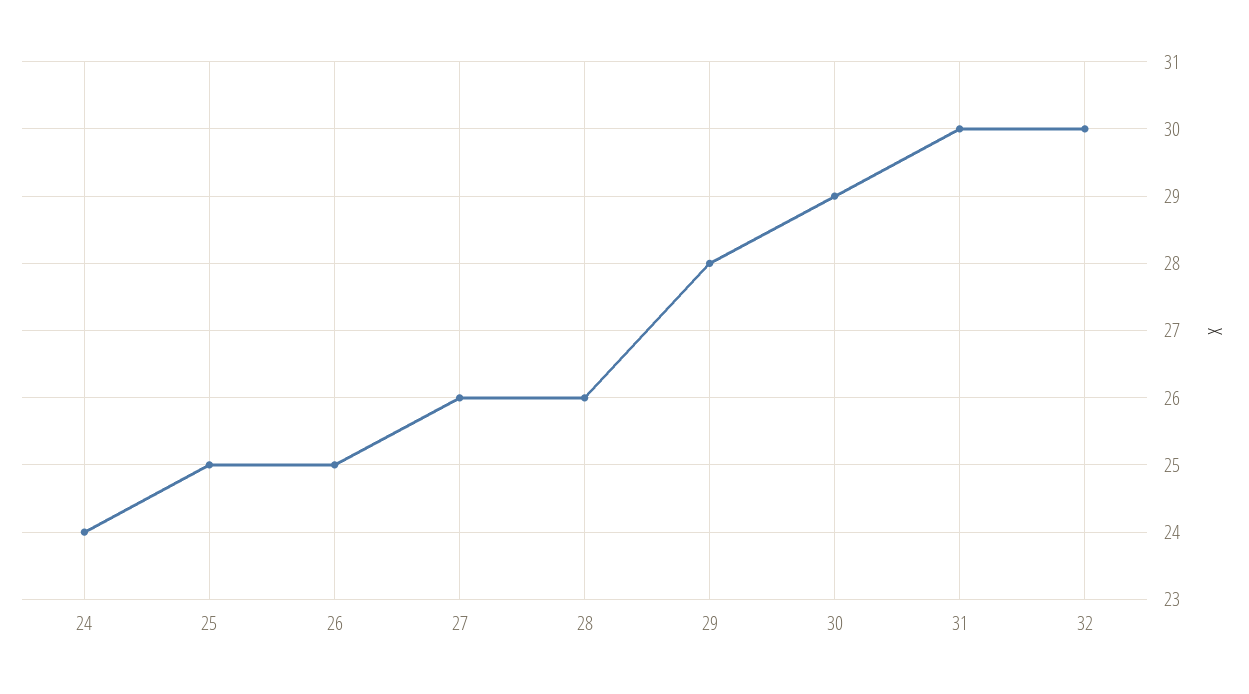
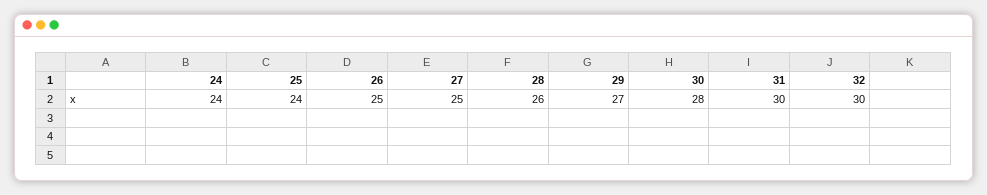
25: 25 -> 24
27: 26 -> 25
29: 28 -> 27
30: 29 -> 28

